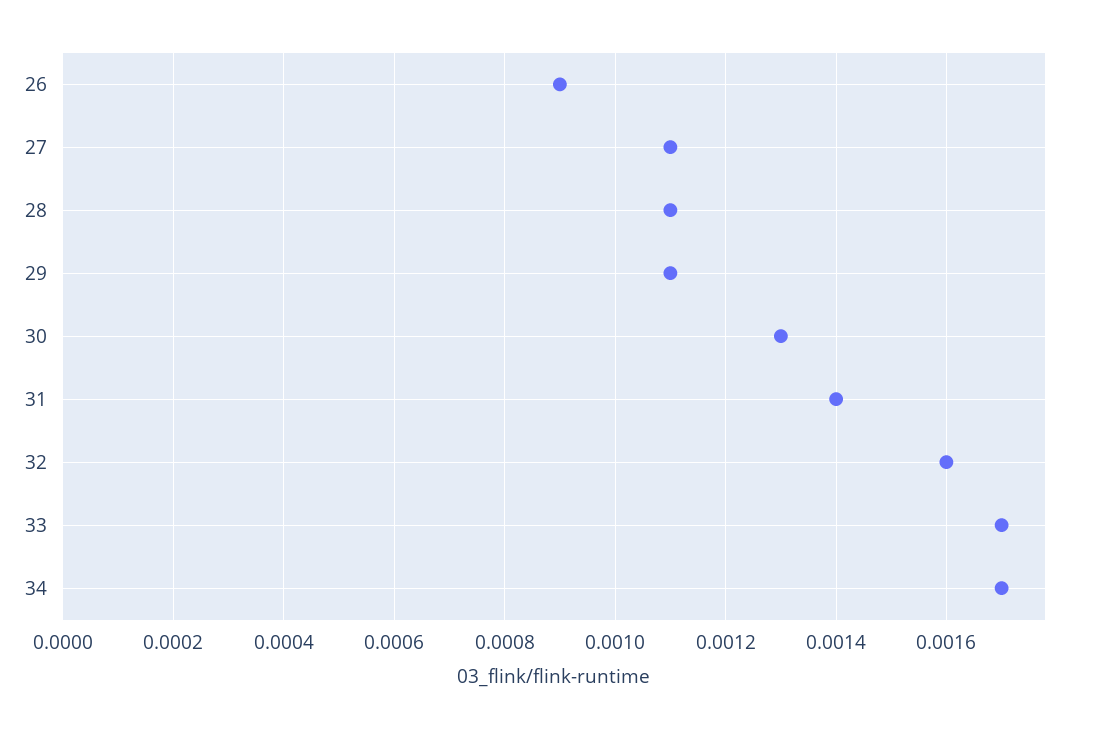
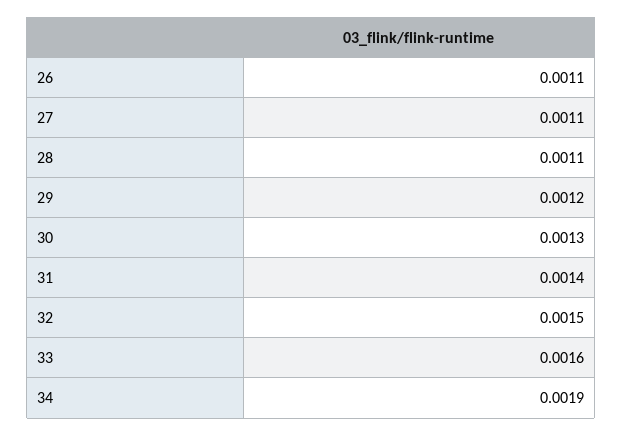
26: 0.0009 -> 0.0011
29: 0.0011 -> 0.0012
32: 0.0016 -> 0.0015
33: 0.0017 -> 0.0016
34: 0.0017 -> 0.0019

